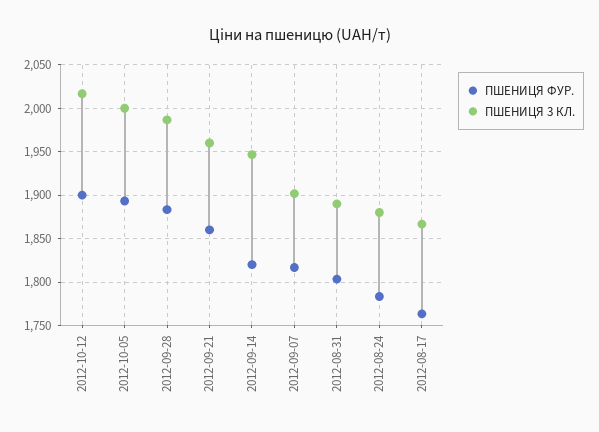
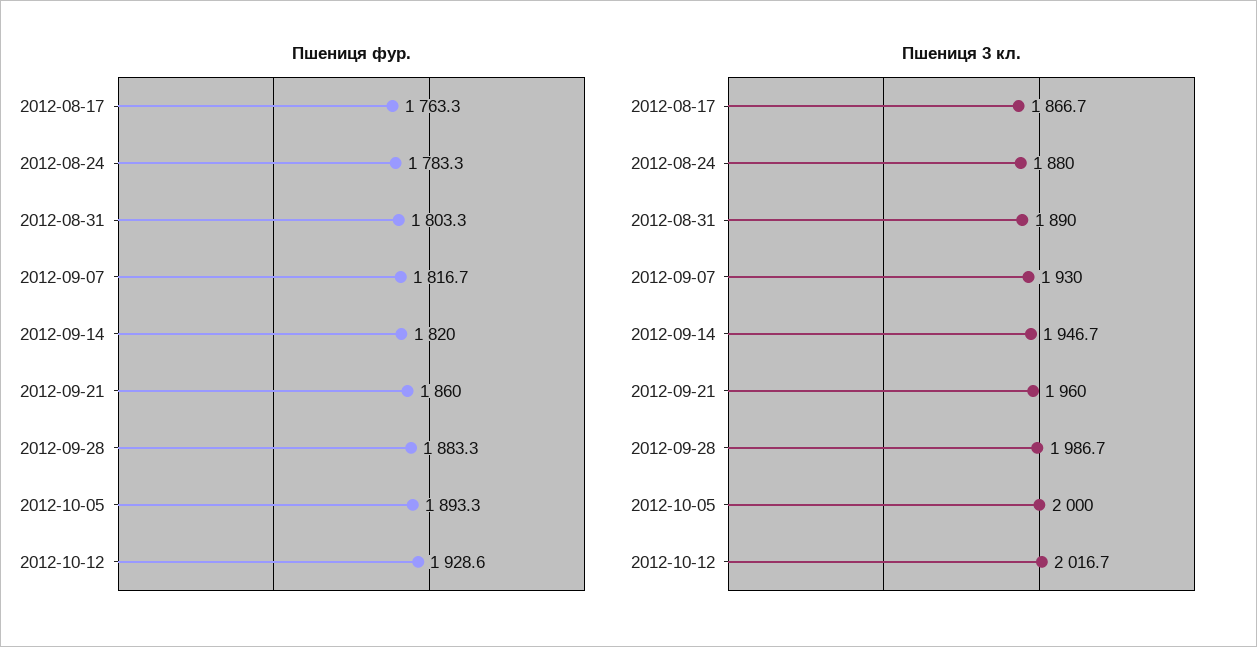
ПШЕНИЦЯ ФУР., 2012-10-12: 1900 -> 1928.6
ПШЕНИЦЯ 3 КЛ., 2012-09-07: 1900 -> 1930

